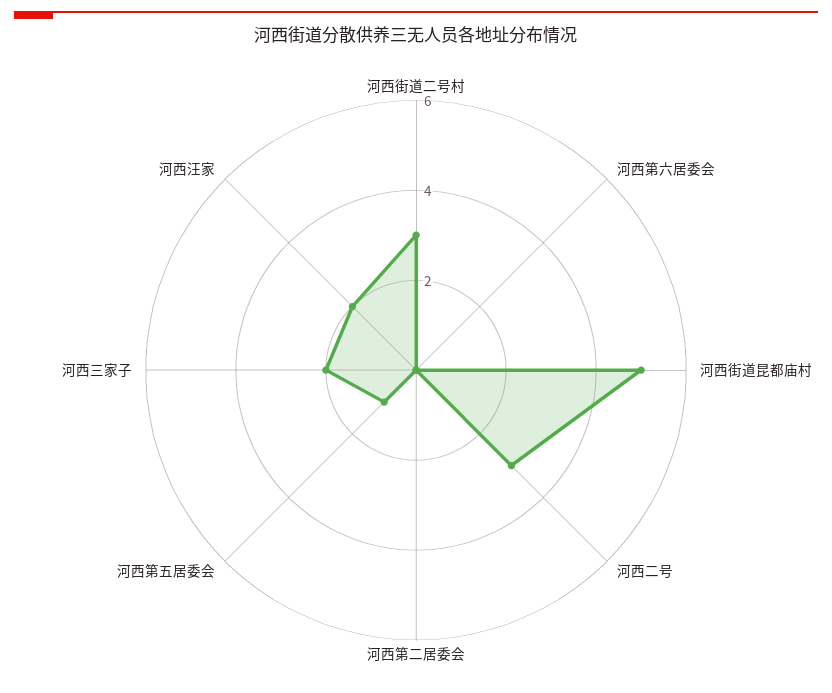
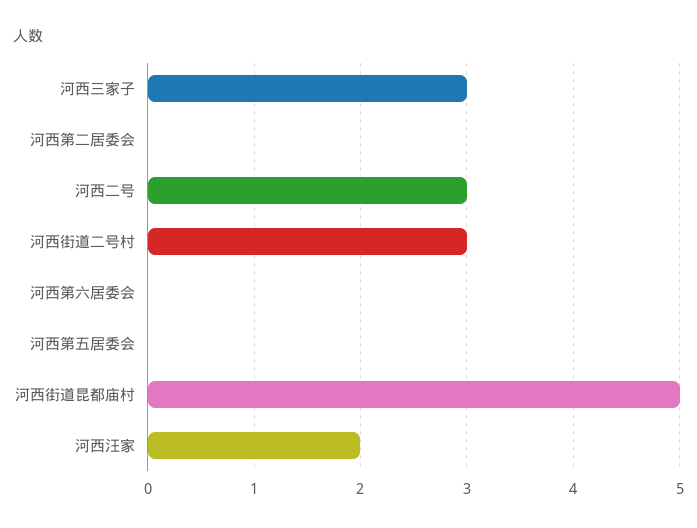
河西第五居委会: 1 -> 0
河西三家子: 2 -> 3

